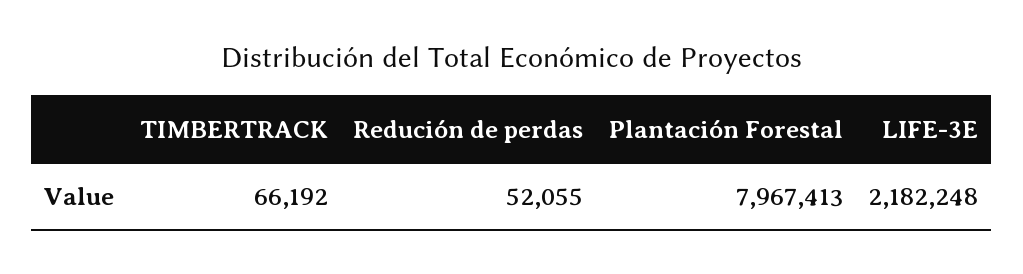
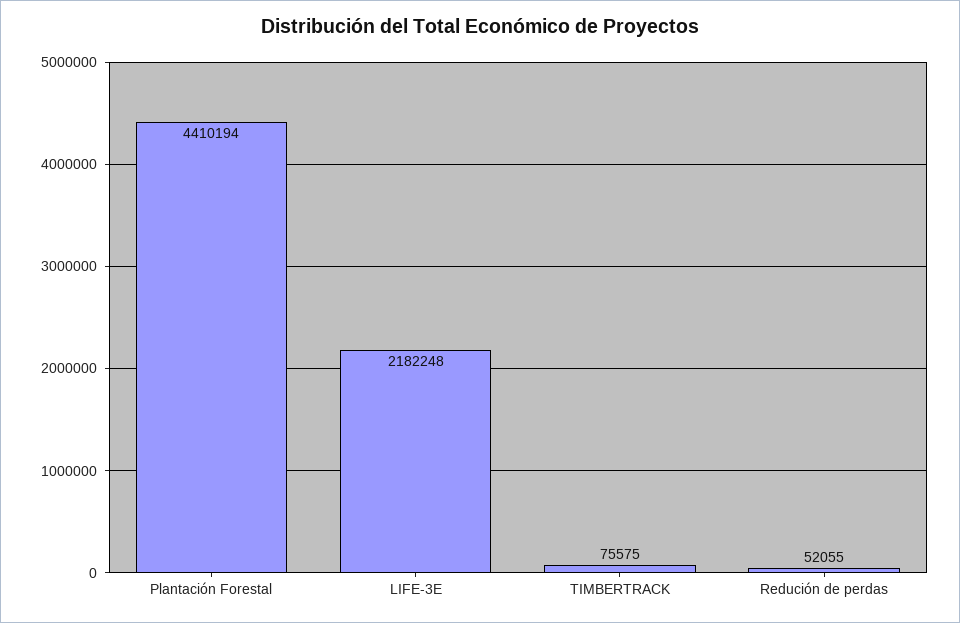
TIMBERTRACK: 66192 -> 75575
Plantación Forestal: 7967413 -> 4410194

